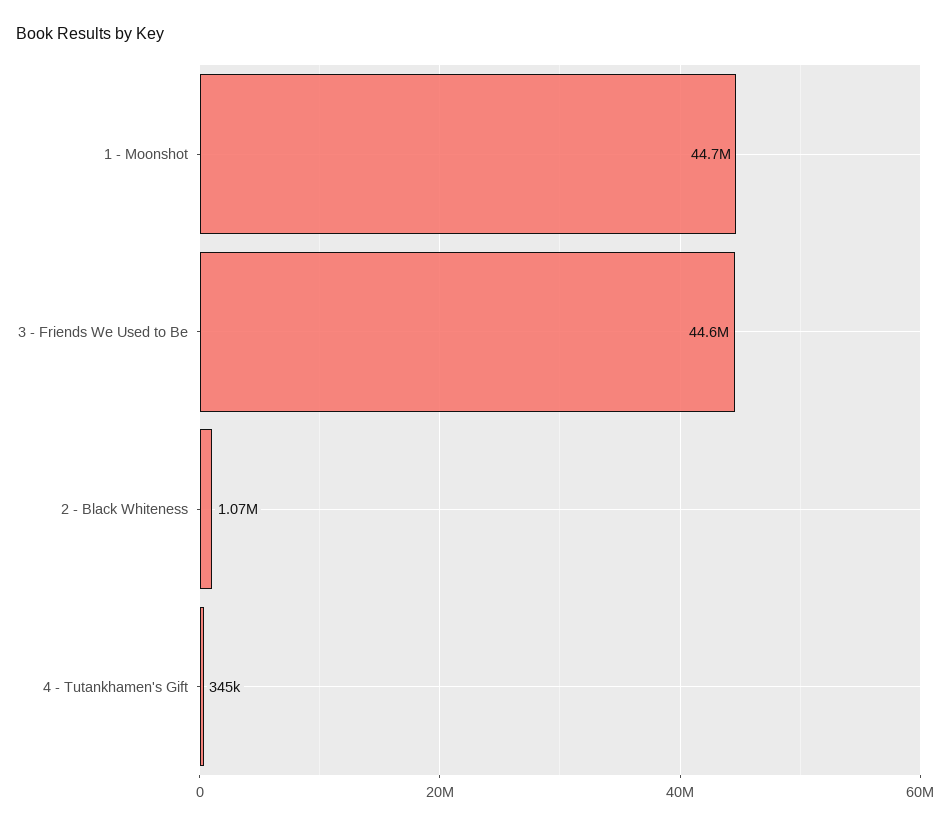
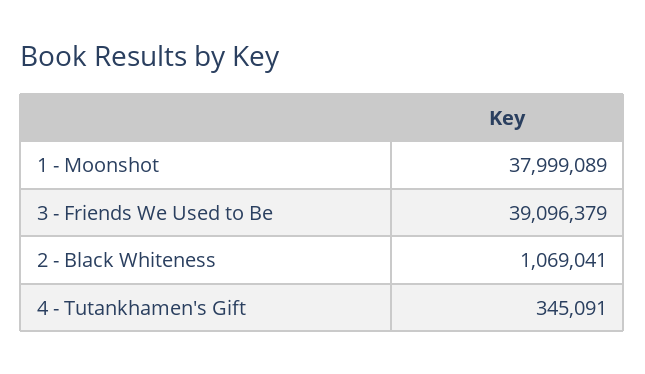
1 - Moonshot: 44700000 -> 37999089
3 - Friends We Used to Be: 44600000 -> 39096379

